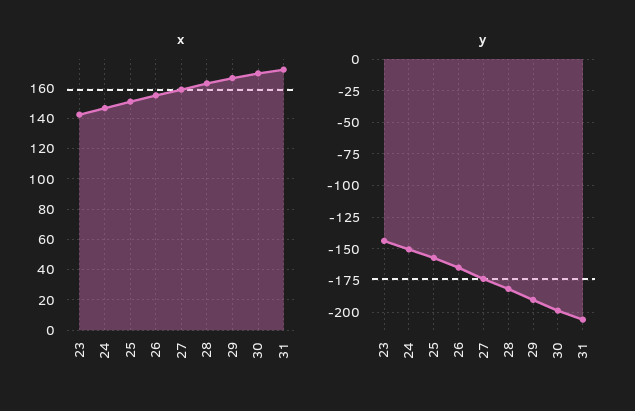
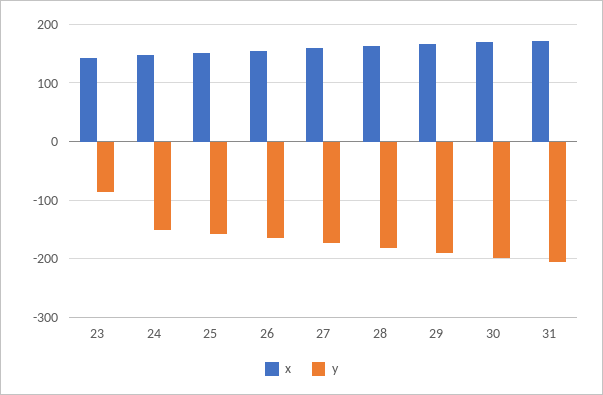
y, 23: -145 -> -80

